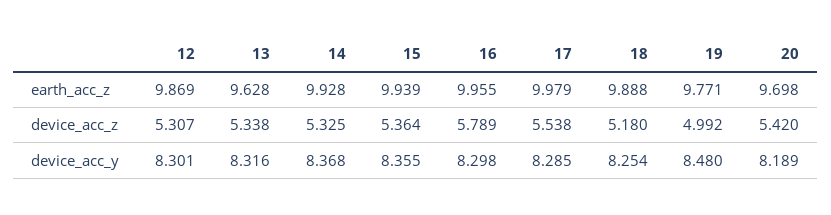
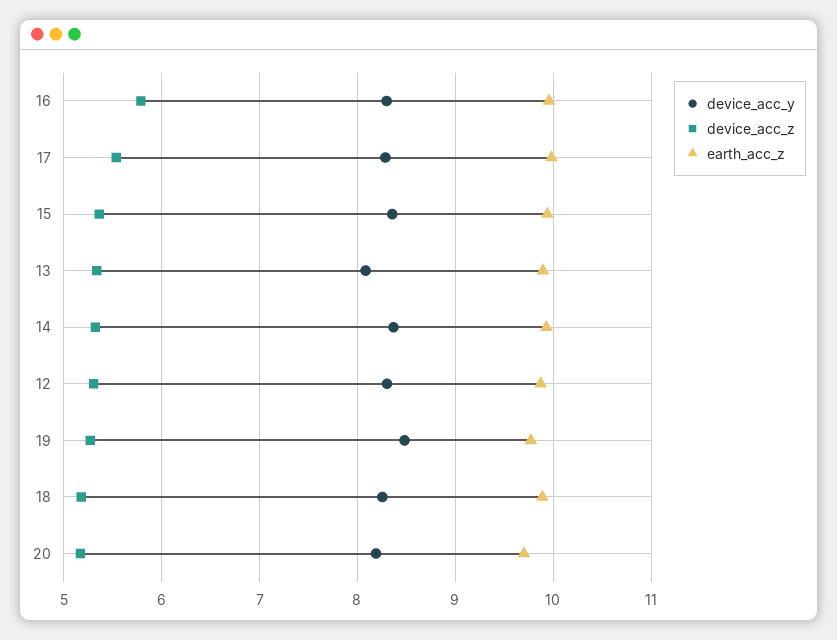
earth_acc_z, 13: 9.628 -> 9.9
device_acc_z, 19: 4.992 -> 5.3
device_acc_z, 20: 5.42 -> 5.2
device_acc_y, 13: 8.316 -> 8.1

